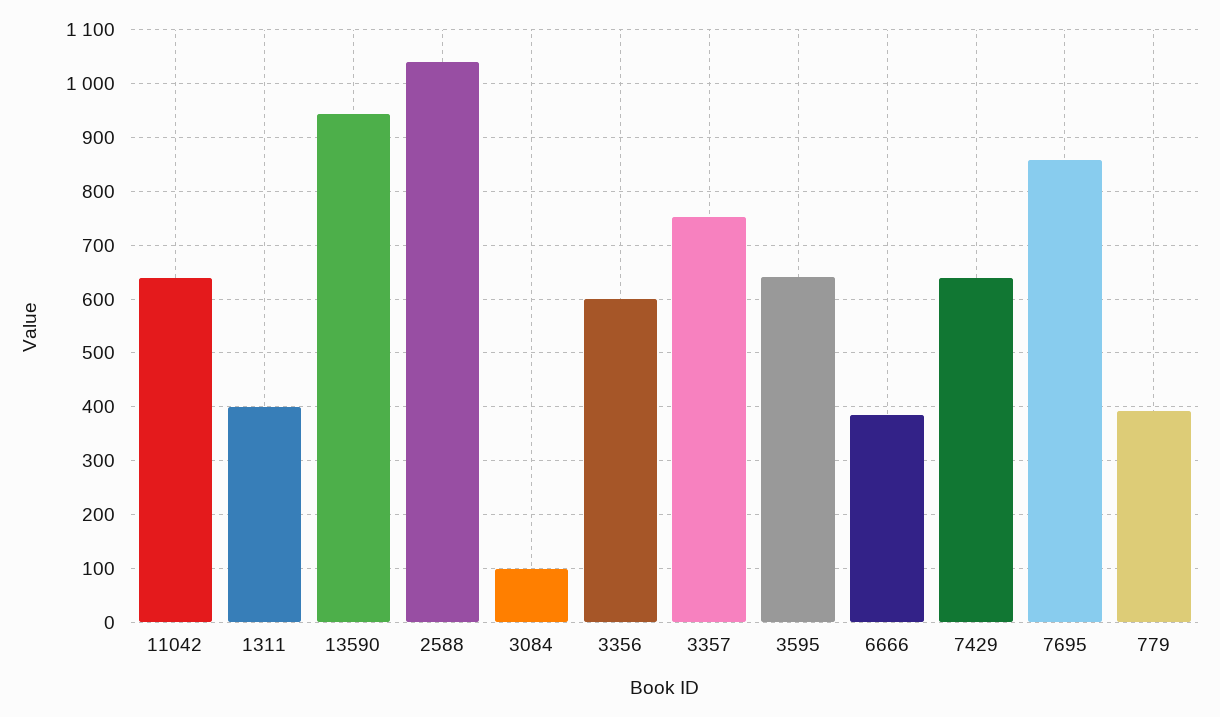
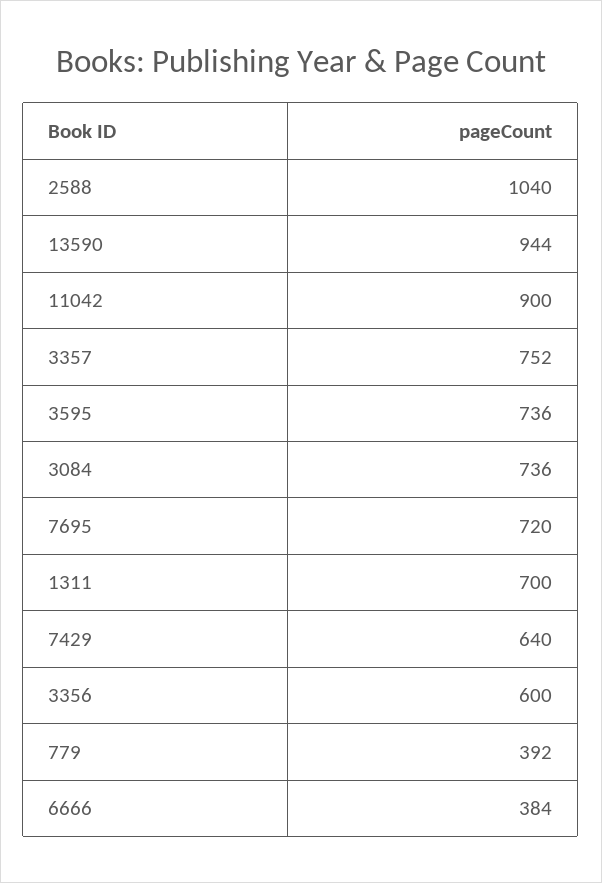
11042: 640 -> 900
1311: 400 -> 700
3084: 100 -> 736
3595: 640 -> 736
7695: 860 -> 720

